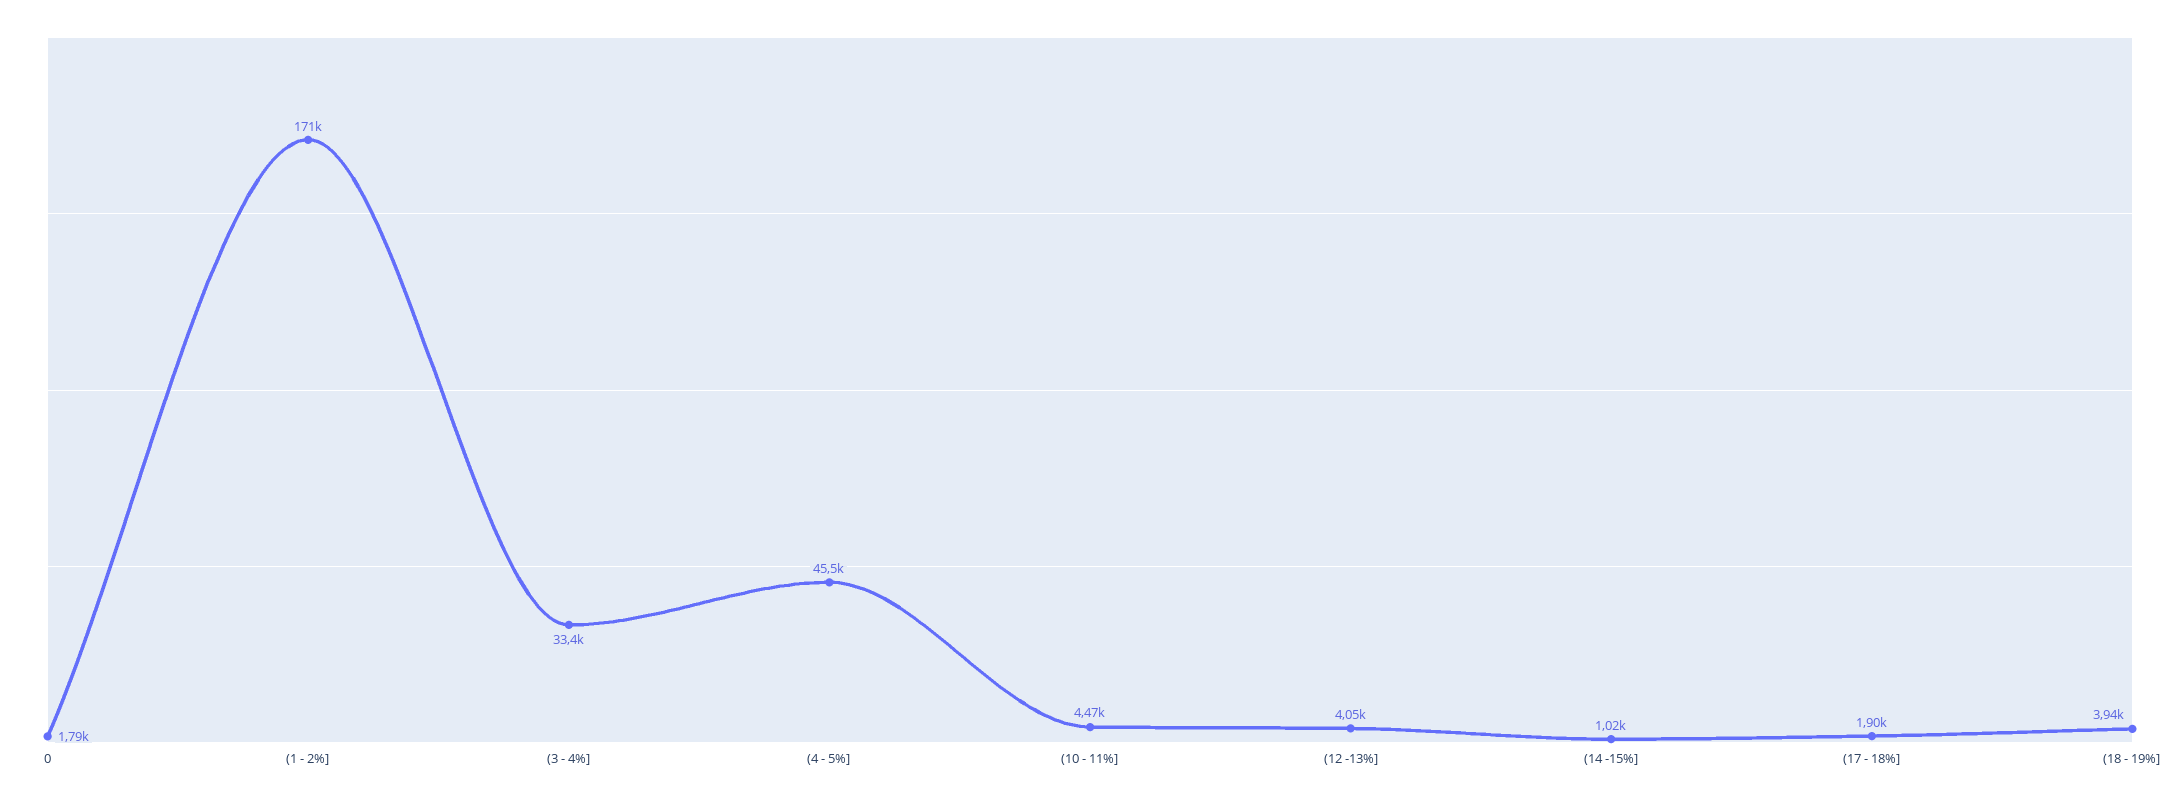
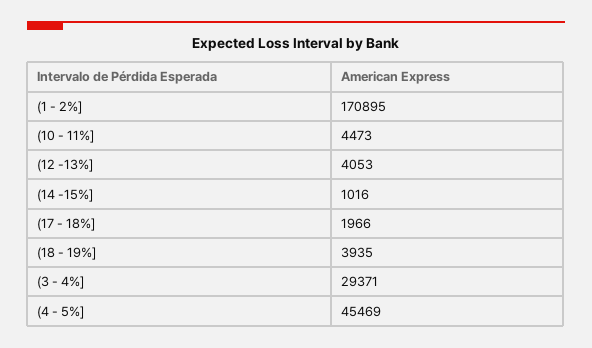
0: 1790 -> none
(3 - 4%]: 33400 -> 29371
(17 - 18%]: 1900 -> 1966

